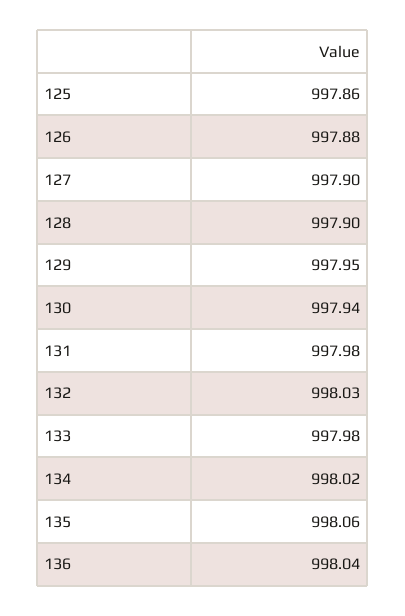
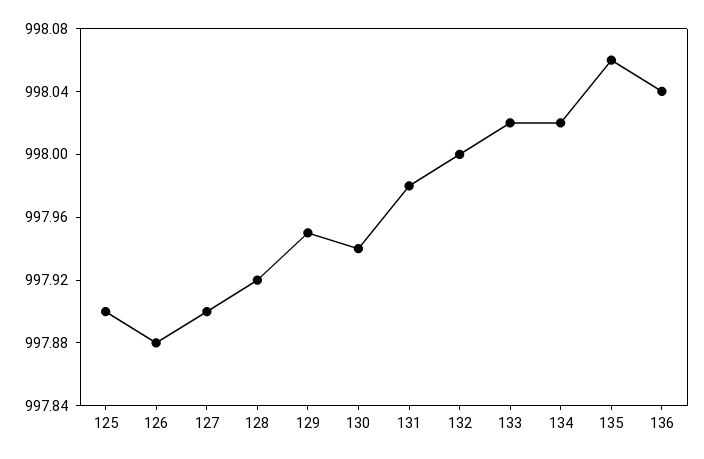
125: 997.86 -> 997.9
128: 997.9 -> 997.92
132: 998.03 -> 998
133: 997.98 -> 998.02

